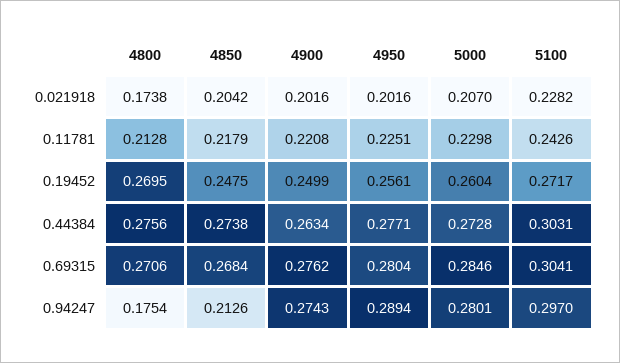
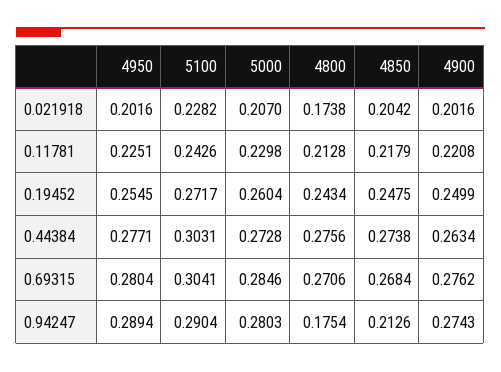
4800, 0.19452: 0.2695 -> 0.2434
4950, 0.19452: 0.2561 -> 0.2545
5000, 0.94247: 0.2801 -> 0.2803
5100, 0.94247: 0.297 -> 0.2904

